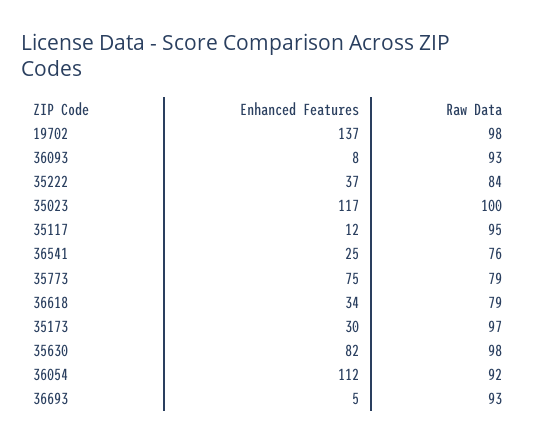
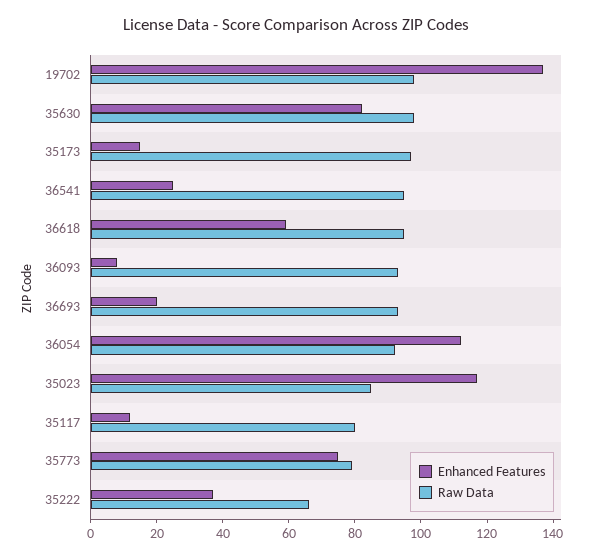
Raw Data, 35222: 84 -> 65
Raw Data, 35023: 100 -> 85
Raw Data, 35117: 95 -> 80
Raw Data, 36541: 76 -> 95
Enhanced Features, 36618: 34 -> 60
Raw Data, 36618: 79 -> 95
Enhanced Features, 35173: 30 -> 15
Enhanced Features, 36693: 5 -> 20

